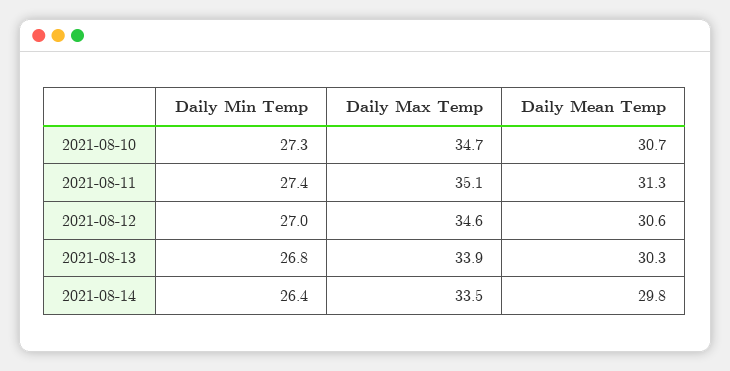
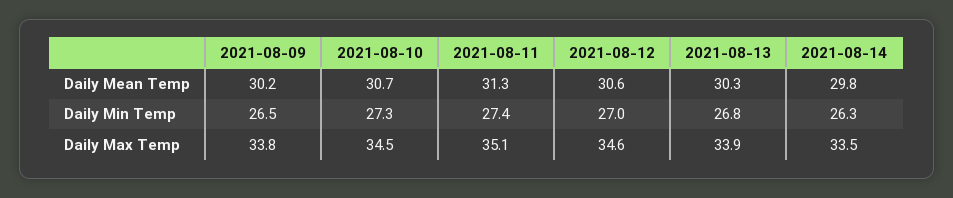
Daily Max Temp, 2021-08-10: 34.7 -> 34.5
Daily Min Temp, 2021-08-14: 26.4 -> 26.3
Daily Mean Temp, 2021-08-09: none -> 30.2
Daily Min Temp, 2021-08-09: none -> 26.5
Daily Max Temp, 2021-08-09: none -> 33.8

